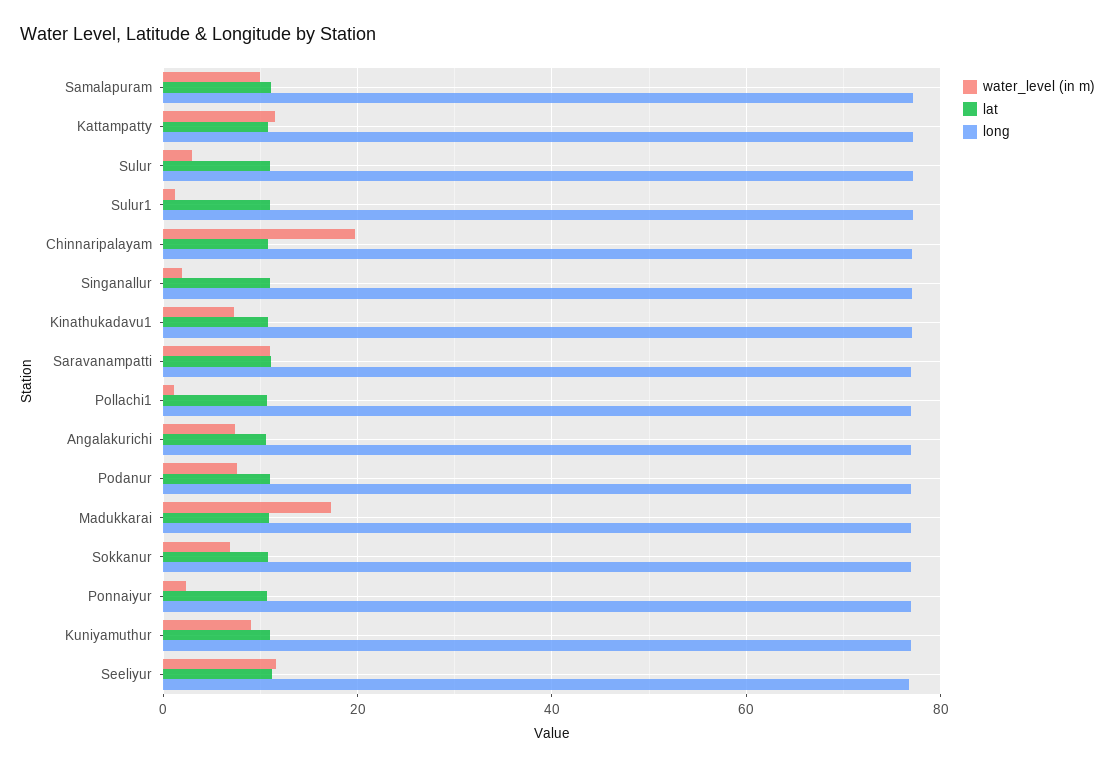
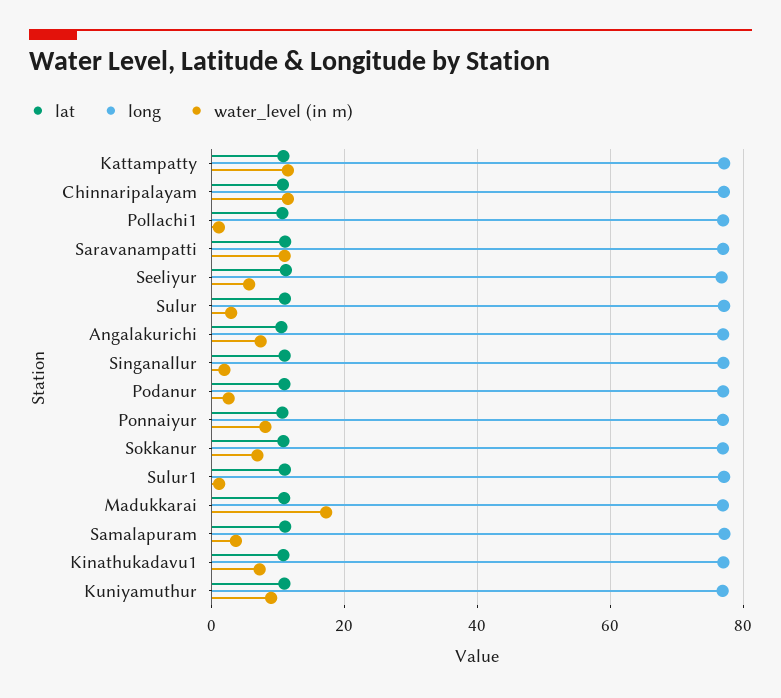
water_level (in m), Samalapuram: 10 -> 4
water_level (in m), Chinnaripalayam: 20 -> 12
water_level (in m), Podanur: 8 -> 2
water_level (in m), Ponnaiyur: 2 -> 8
water_level (in m), Seeliyur: 12 -> 6

